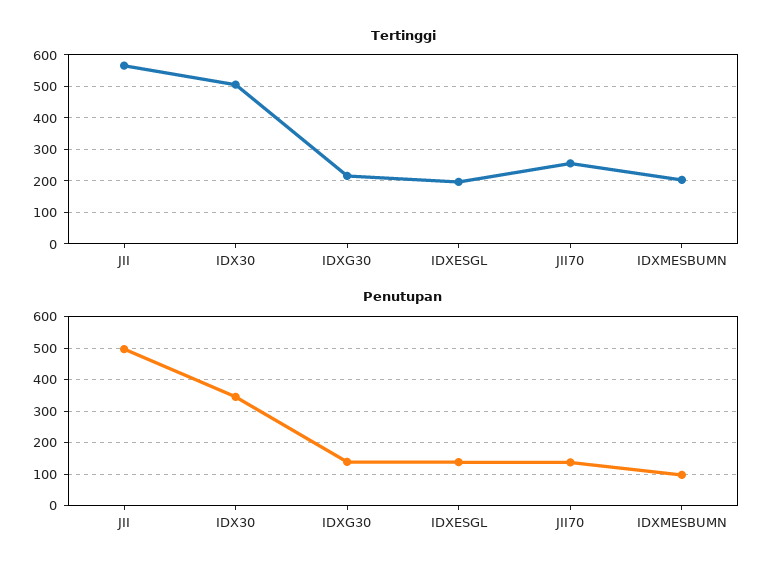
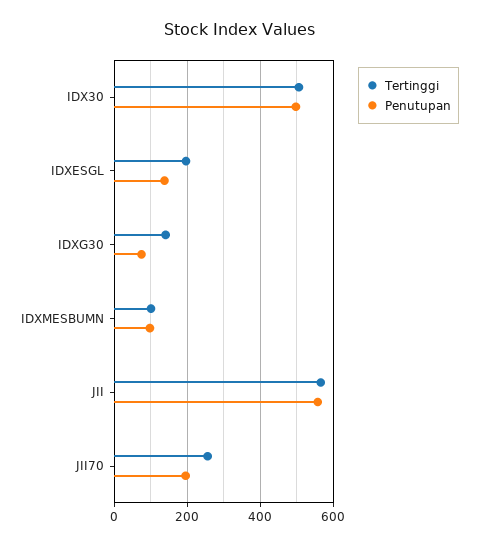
Tertinggi, IDXG30: 220 -> 140
Tertinggi, IDXMESBUMN: 200 -> 100
Penutupan, JII: 500 -> 560
Penutupan, IDX30: 340 -> 500
Penutupan, IDXG30: 140 -> 80
Penutupan, JII70: 140 -> 200

